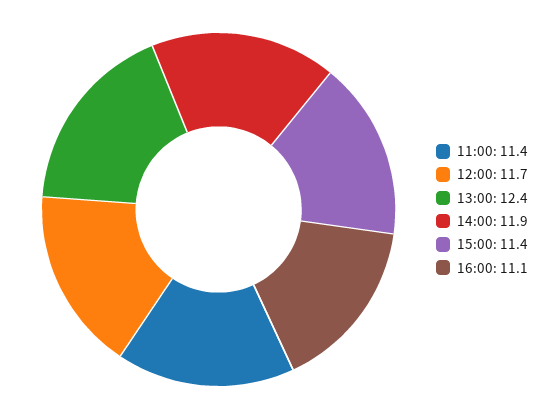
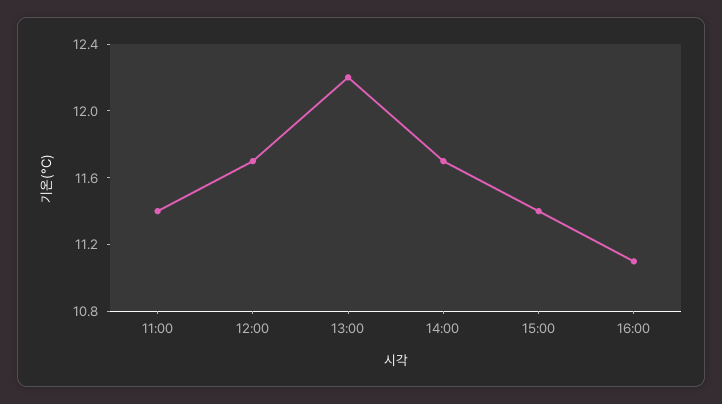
13:00: 12.4 -> 12.2
14:00: 11.9 -> 11.7

